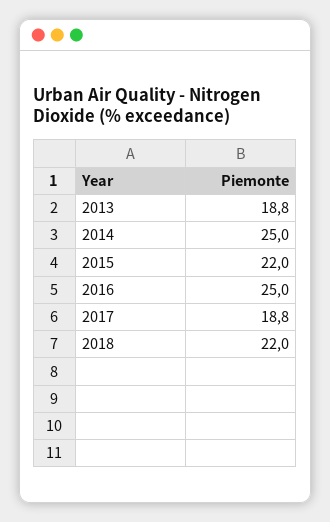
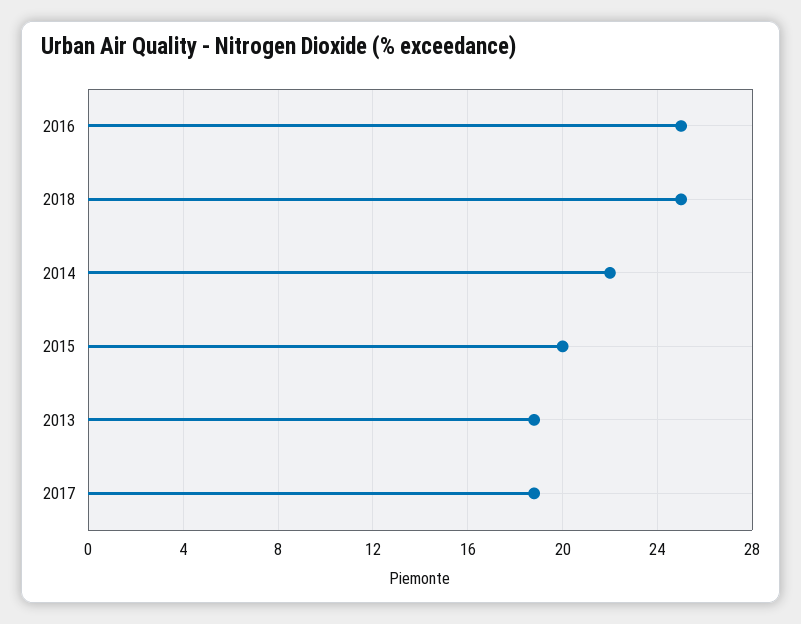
2014: 25 -> 22
2015: 22 -> 20
2018: 22 -> 25

